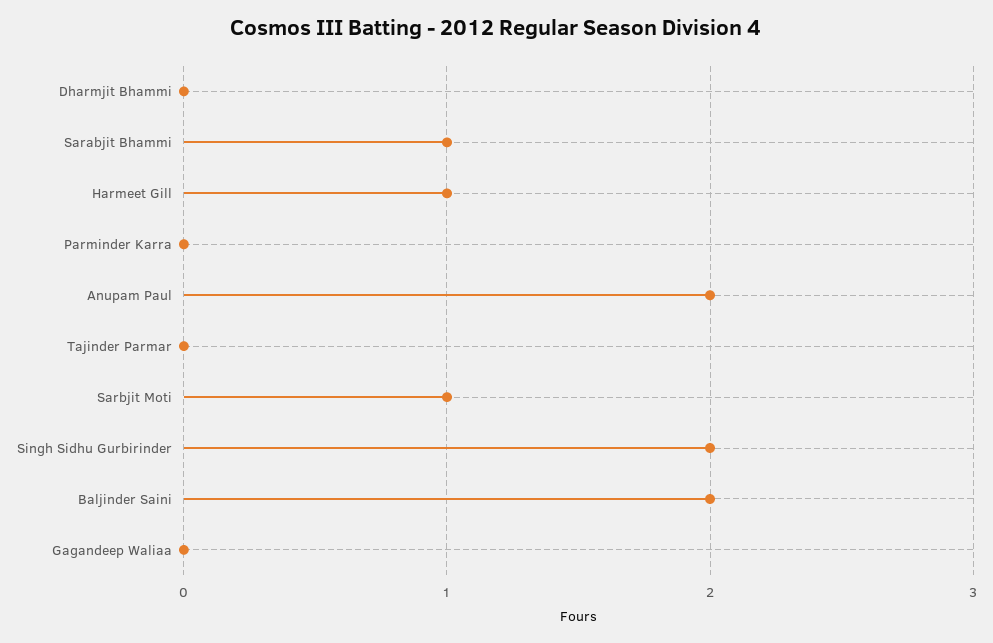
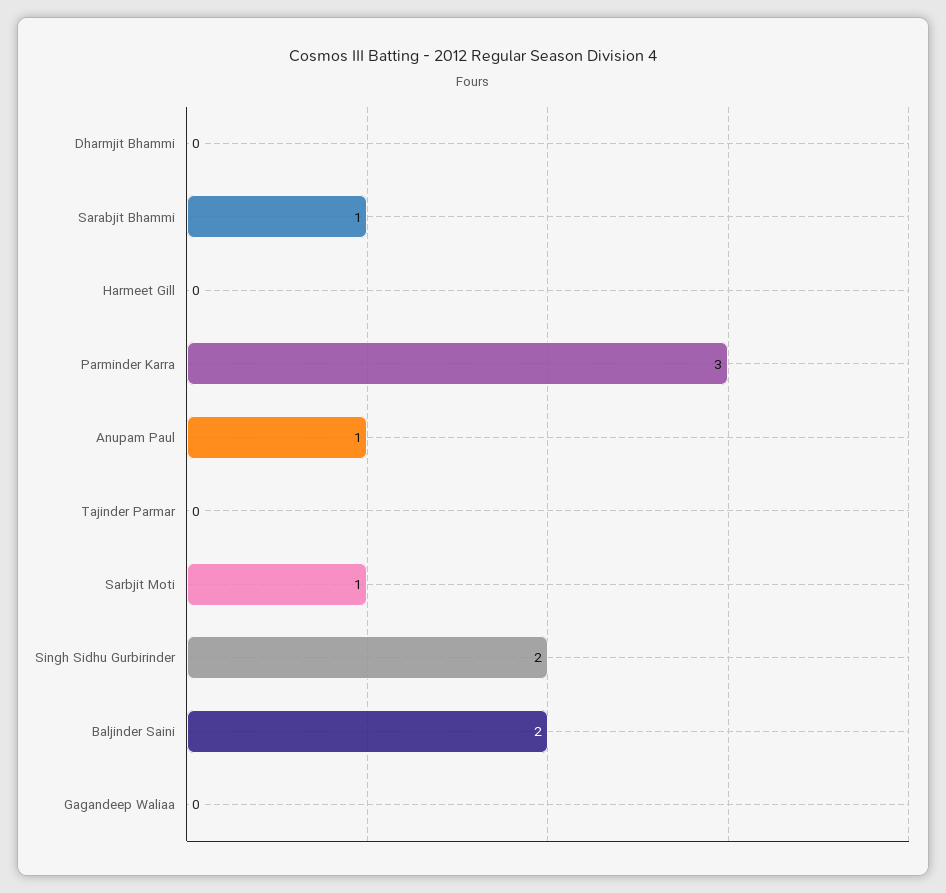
Harmeet Gill: 1 -> 0
Parminder Karra: 0 -> 3
Anupam Paul: 2 -> 1

